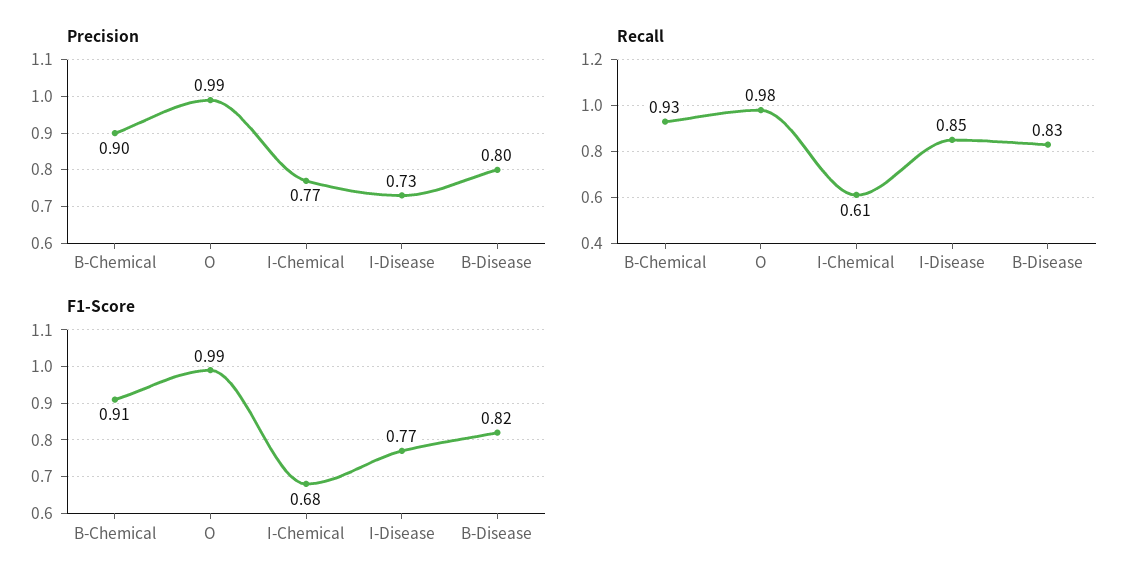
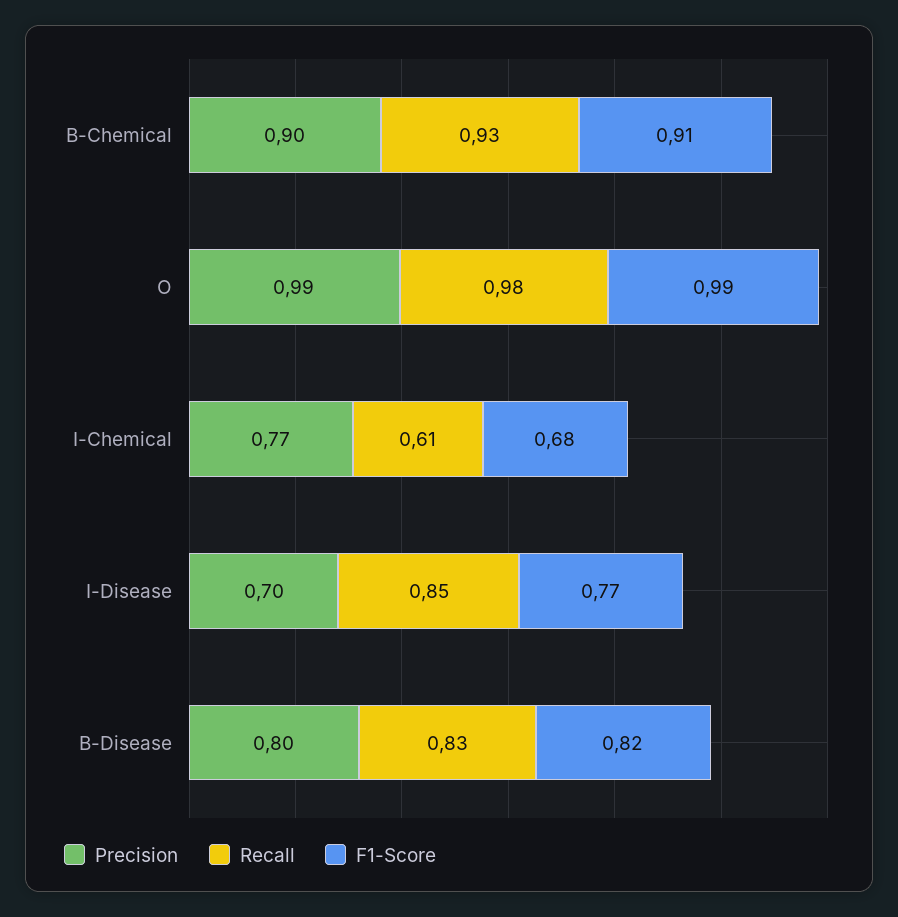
Precision, I-Disease: 0.73 -> 0.7

